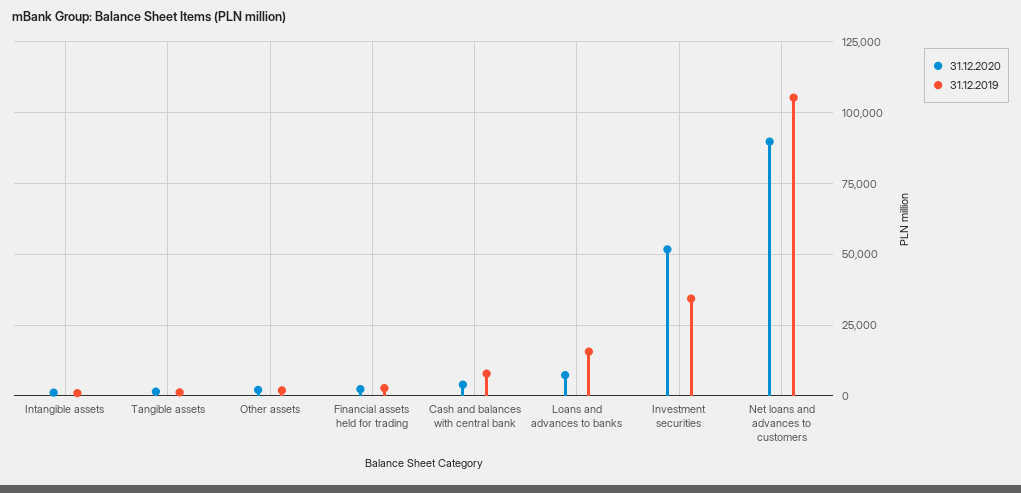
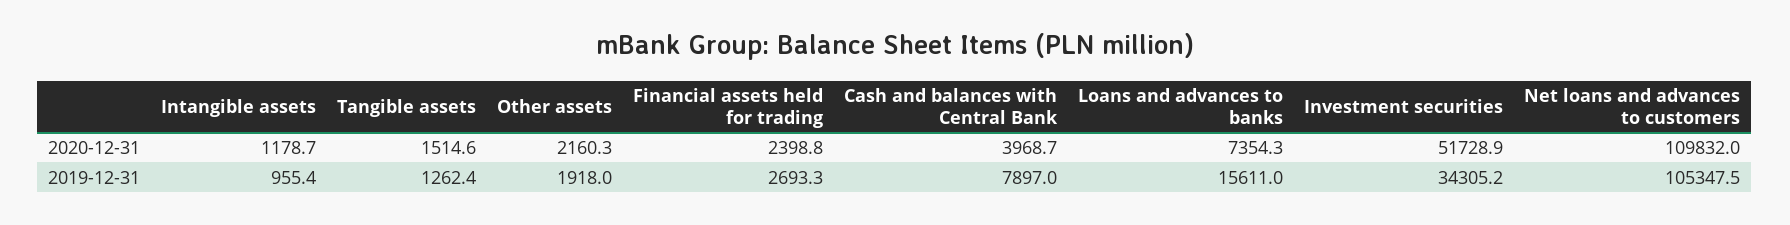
31.12.2020, Net loans and advances to customers: 90000 -> 109832

